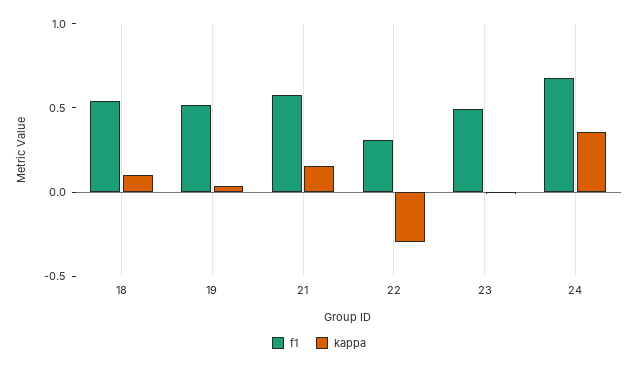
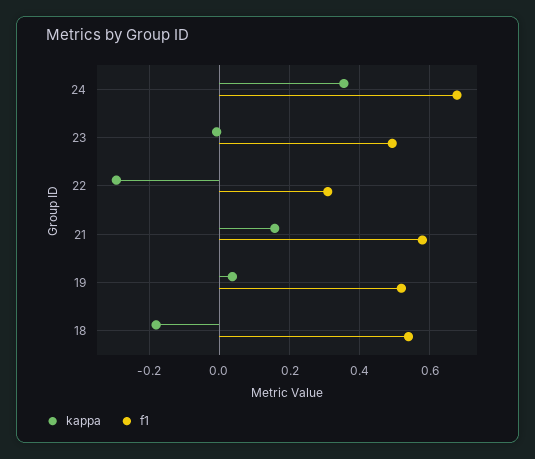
kappa, 18: 0.1 -> -0.18

